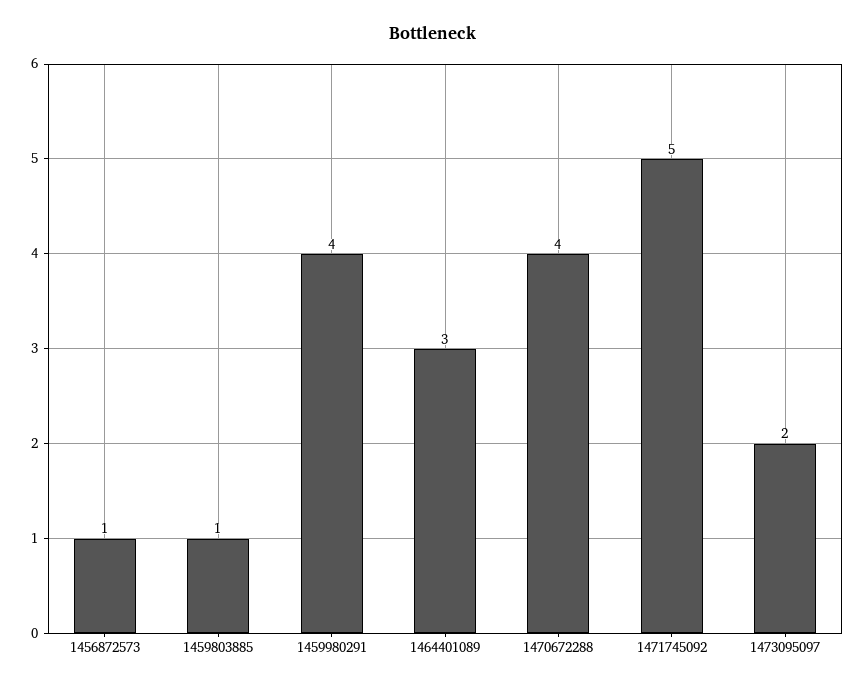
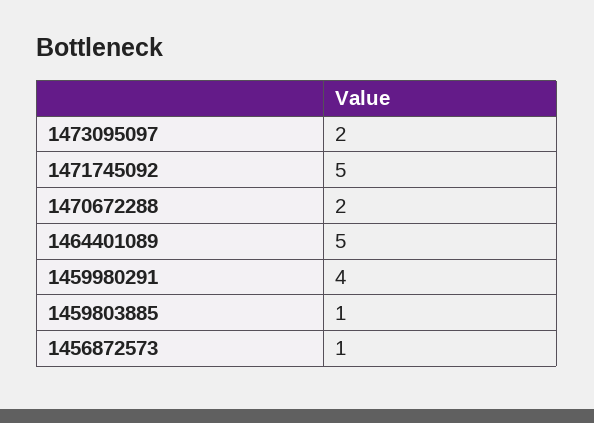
1464401089: 3 -> 5
1470672288: 4 -> 2

